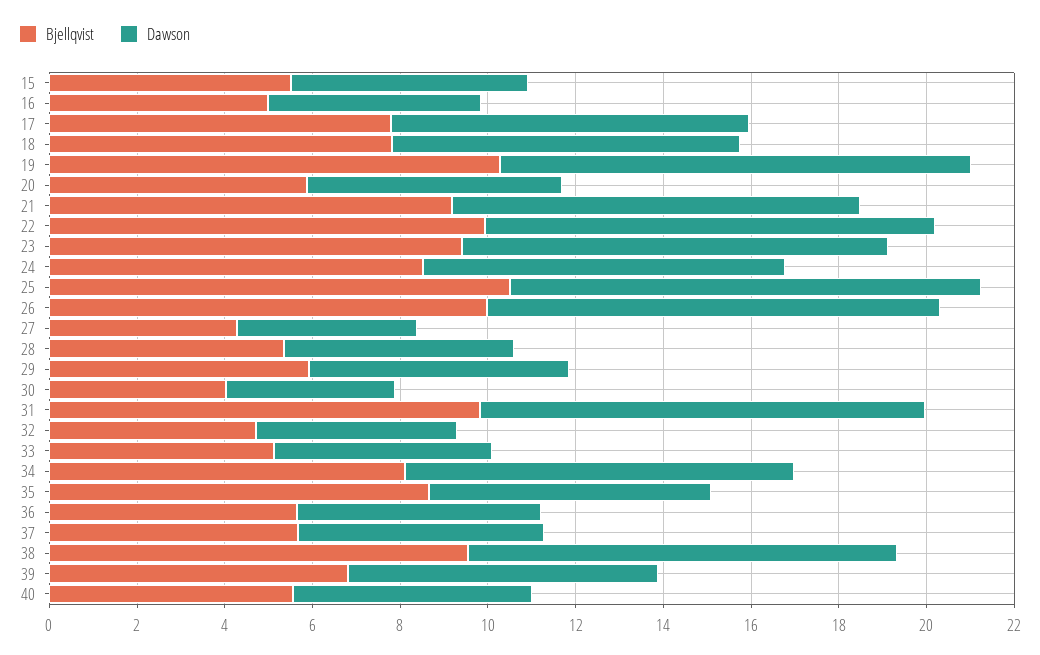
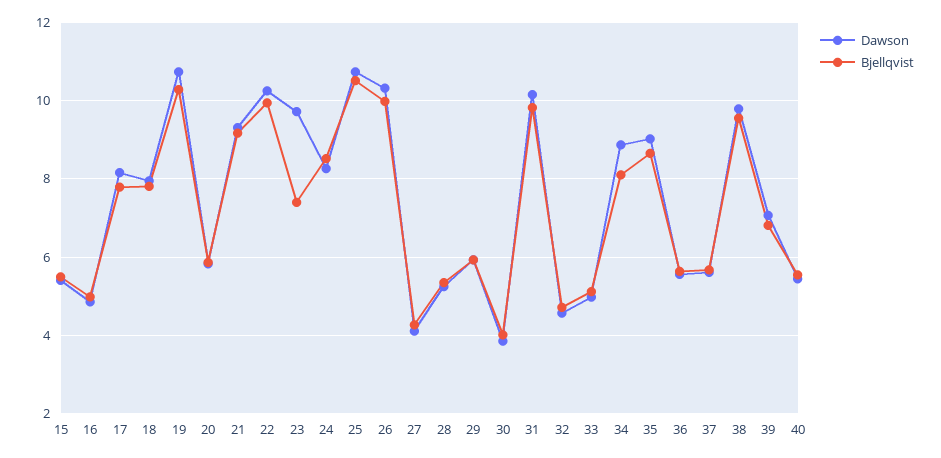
Bjellqvist, 23: 9.5 -> 7.4
Dawson, 35: 6.5 -> 9

